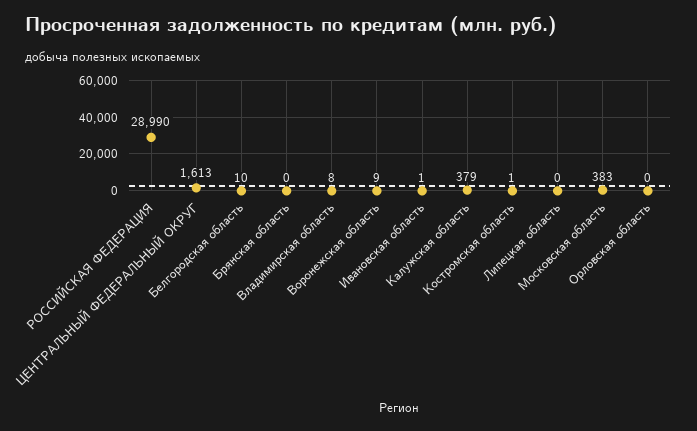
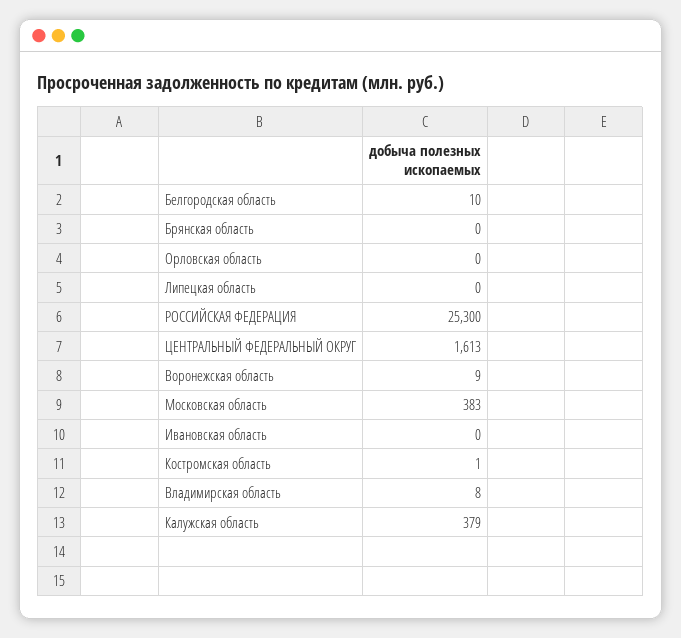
РОССИЙСКАЯ ФЕДЕРАЦИЯ: 28990 -> 25300
Ивановская область: 1 -> 0

